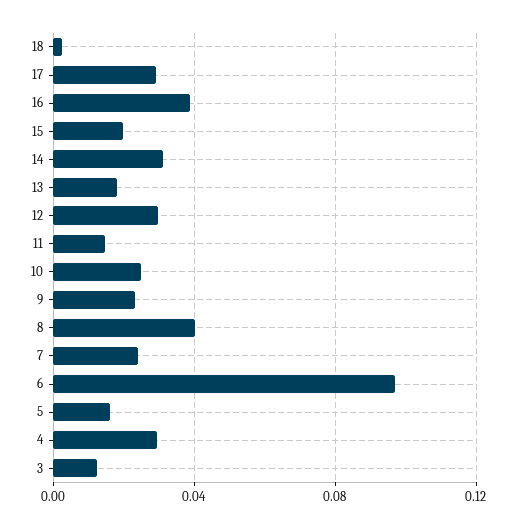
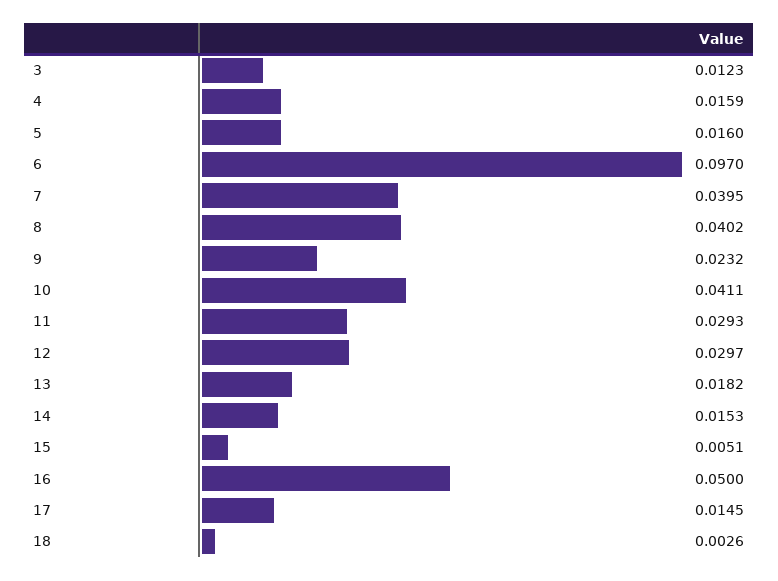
17: 0.03 -> 0.0145
16: 0.04 -> 0.05
15: 0.02 -> 0.0051
14: 0.03 -> 0.0153
11: 0.015 -> 0.0293
10: 0.025 -> 0.0411
7: 0.025 -> 0.0395
4: 0.03 -> 0.0159

